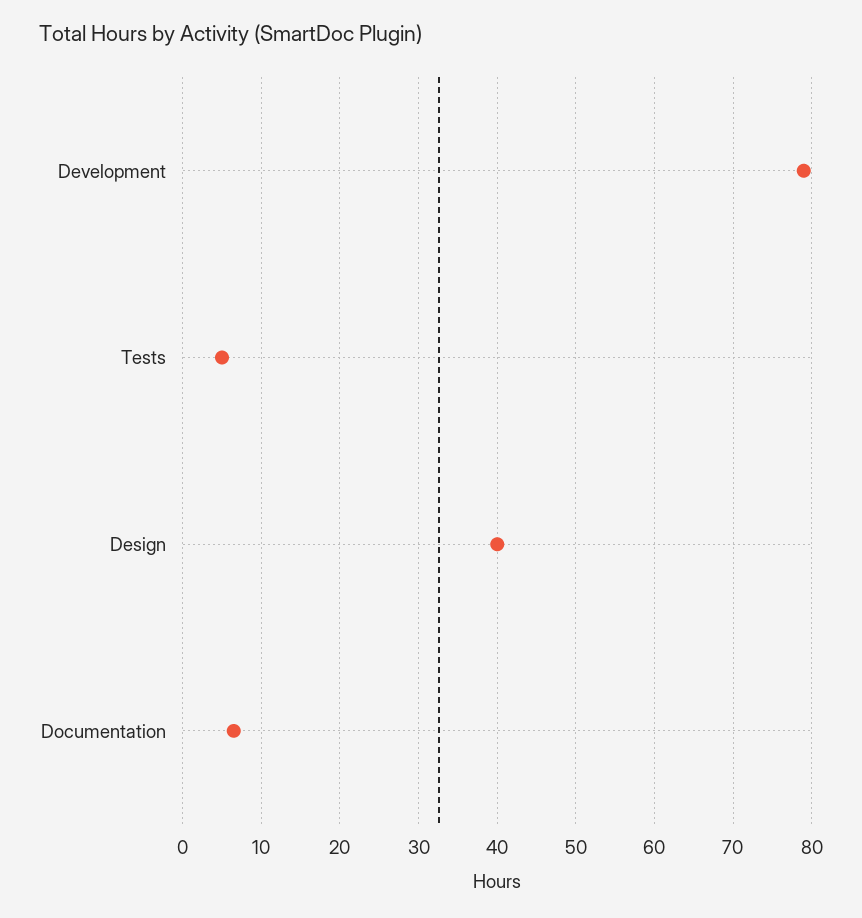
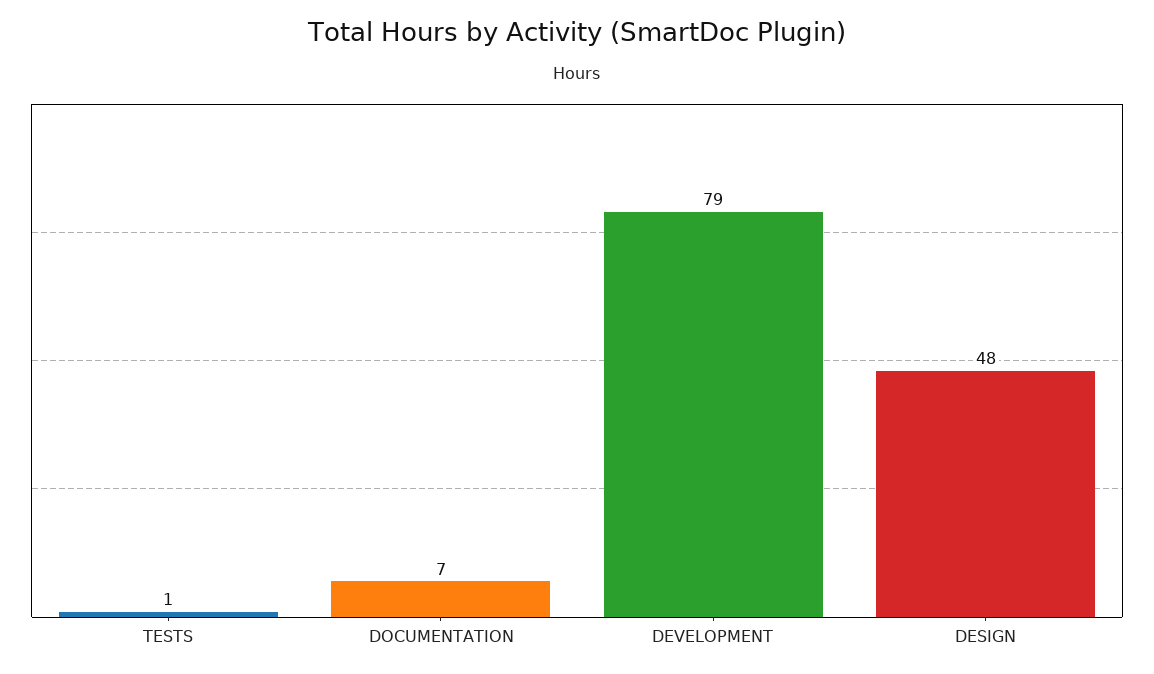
Tests: 5 -> 1
Design: 40 -> 48

